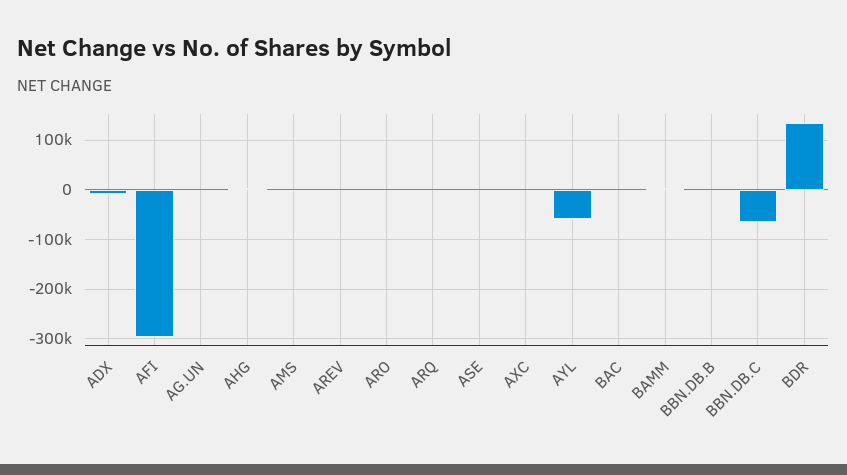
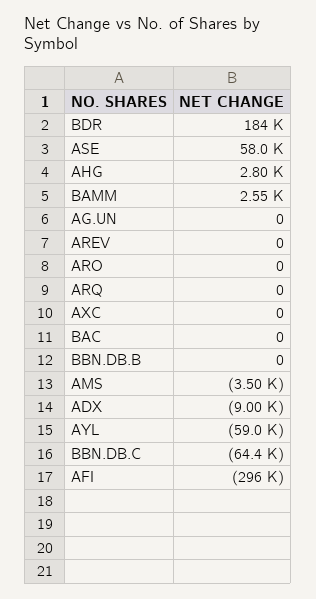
ASE: 0 -> 58000
BDR: 140000 -> 184000

